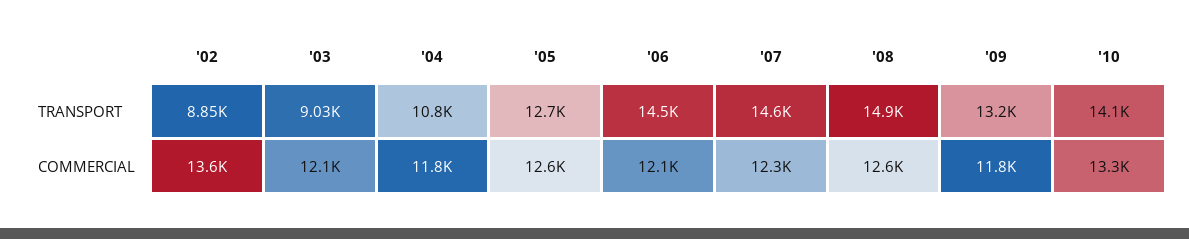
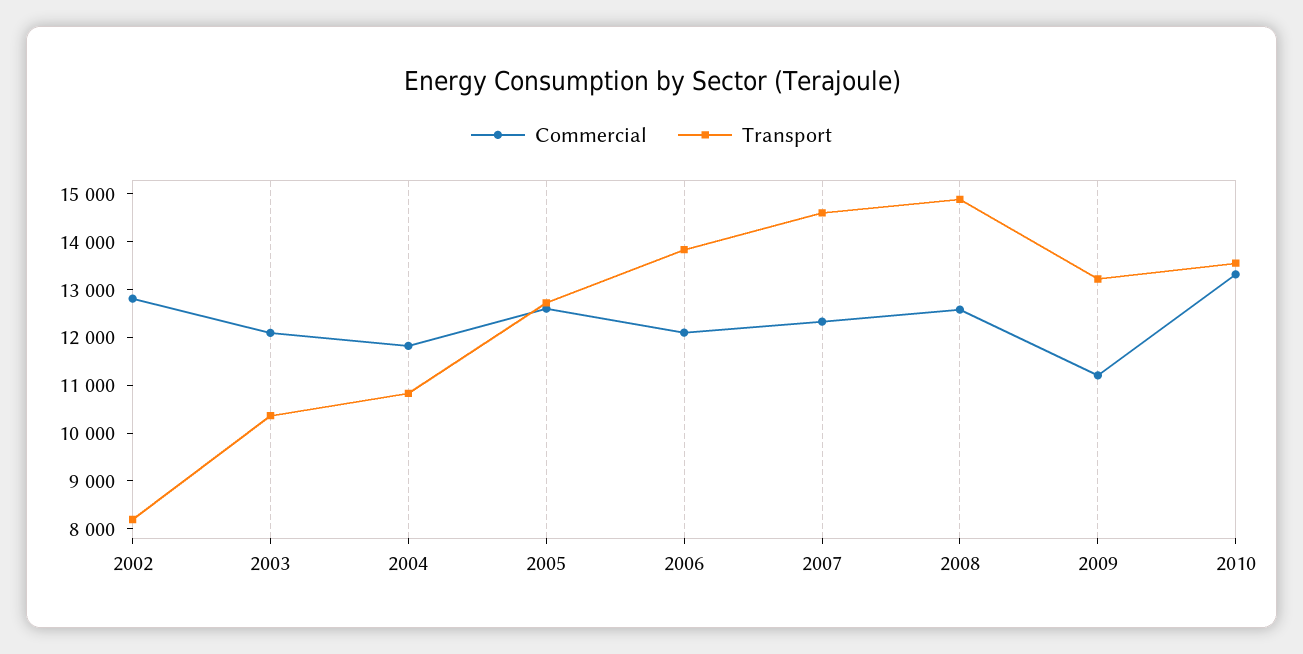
TRANSPORT, '02: 8850 -> 8200
TRANSPORT, '03: 9030 -> 10400
TRANSPORT, '06: 14500 -> 13800
TRANSPORT, '10: 14100 -> 13600
COMMERCIAL, '02: 13600 -> 12800
COMMERCIAL, '09: 11800 -> 11200

